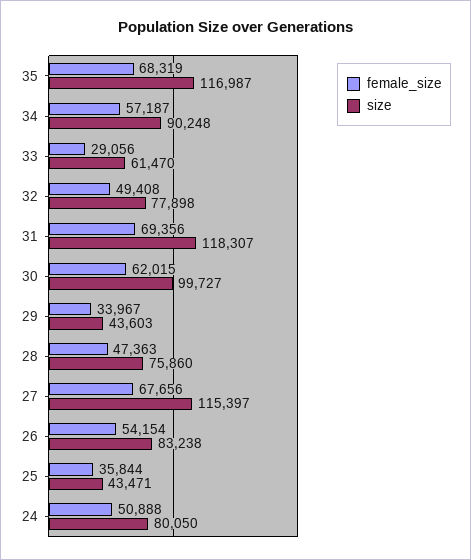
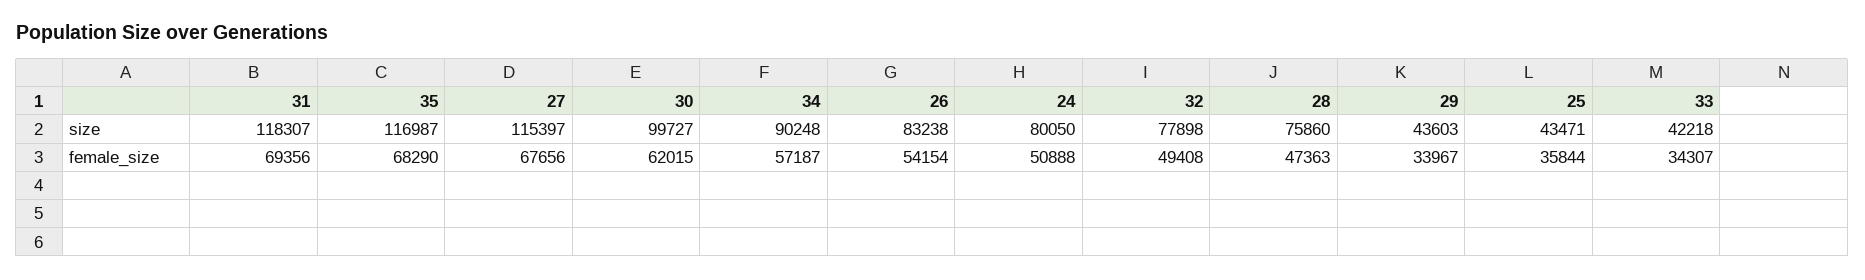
female_size, 35: 68319 -> 68290
female_size, 33: 29056 -> 34307
size, 33: 61470 -> 42218

